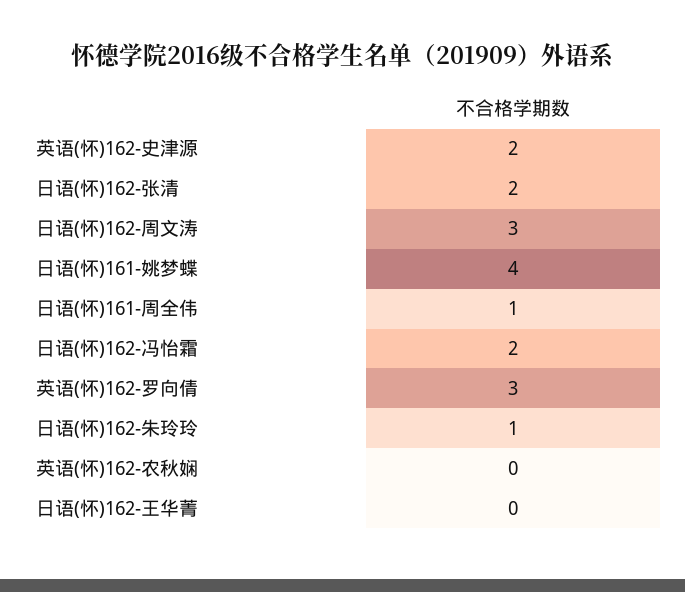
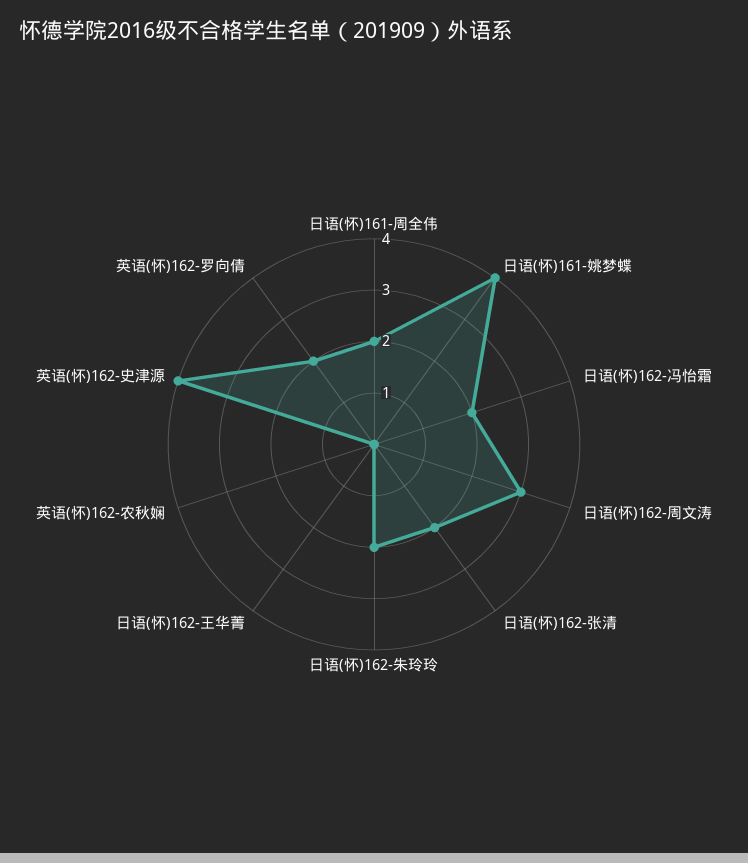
英语(怀)162-史津源: 2 -> 4
日语(怀)161-周全伟: 1 -> 2
英语(怀)162-罗向倩: 3 -> 2
日语(怀)162-朱玲玲: 1 -> 2

